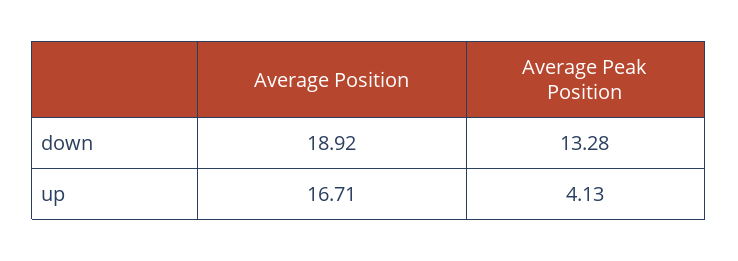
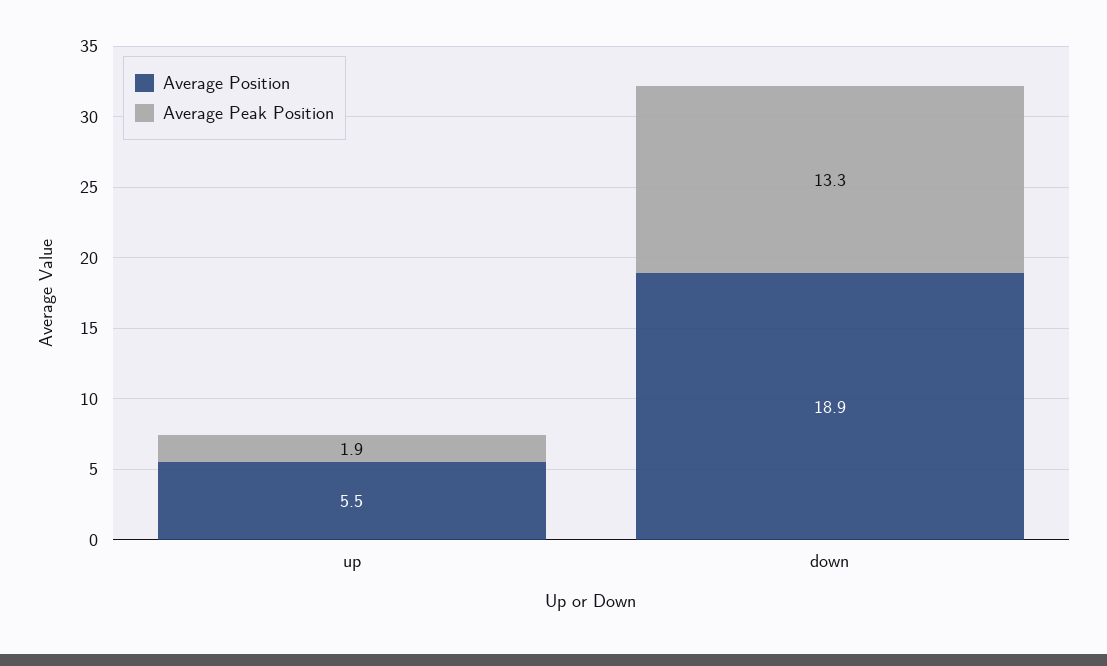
Average Position, up: 16.71 -> 5.5
Average Peak Position, up: 4.13 -> 1.9

